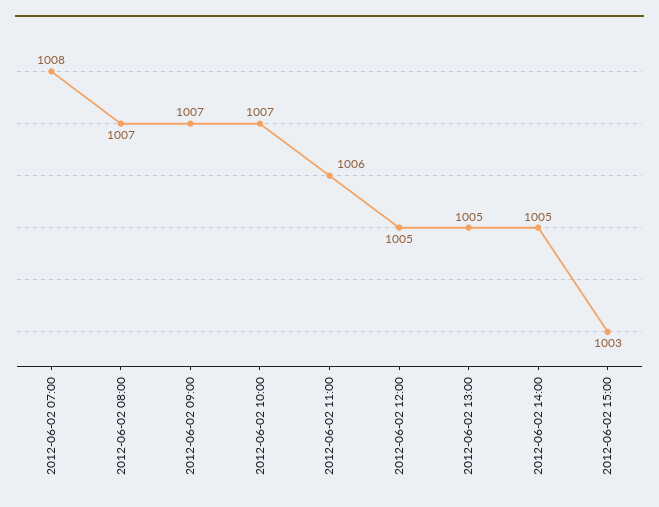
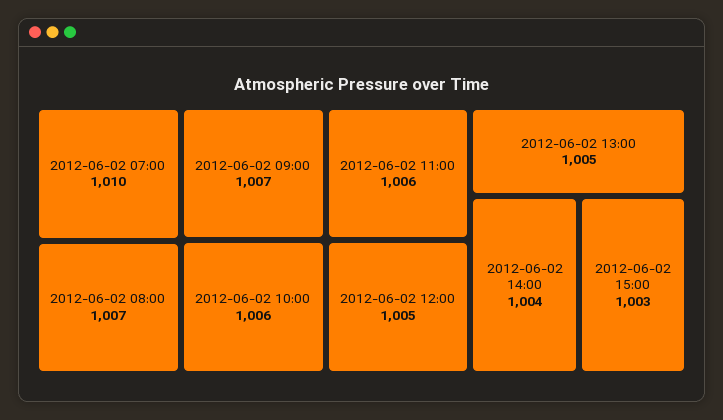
2012-06-02 07:00: 1008 -> 1010
2012-06-02 10:00: 1007 -> 1006
2012-06-02 14:00: 1005 -> 1004

